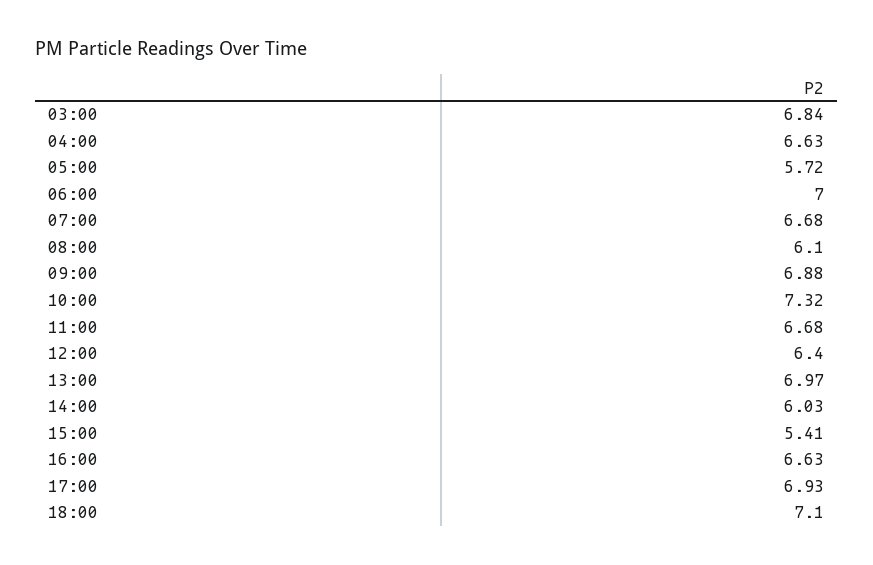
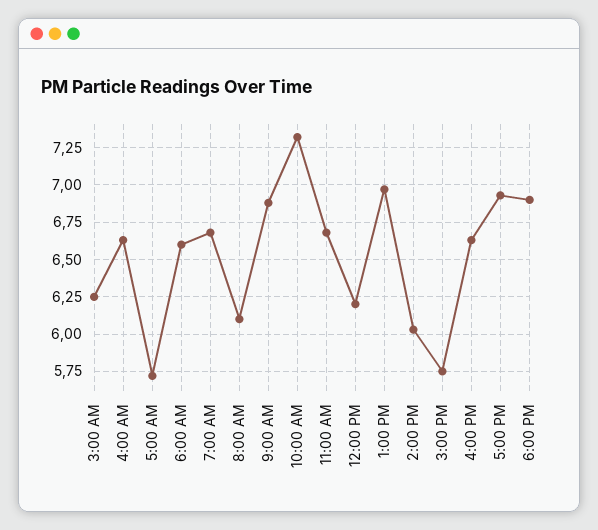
03:00: 6.84 -> 6.25
06:00: 7 -> 6.6
12:00: 6.4 -> 6.2
15:00: 5.41 -> 5.75
18:00: 7.1 -> 6.9

